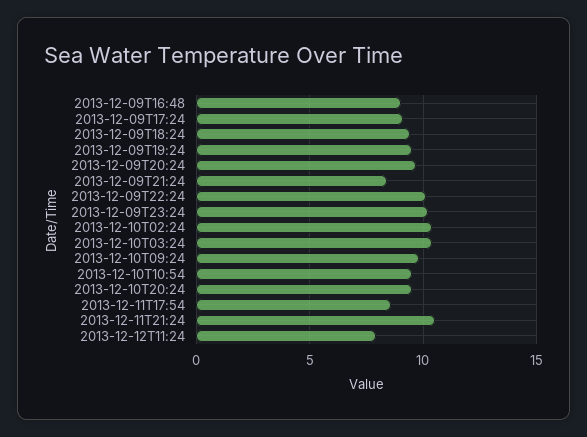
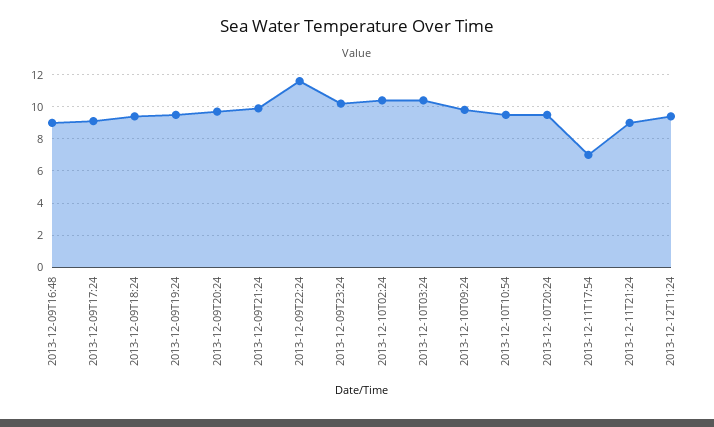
2013-12-09T21:24: 8.5 -> 10
2013-12-09T22:24: 10 -> 11.5
2013-12-11T17:54: 8.5 -> 7
2013-12-11T21:24: 10.5 -> 9
2013-12-12T11:24: 8 -> 9.5

